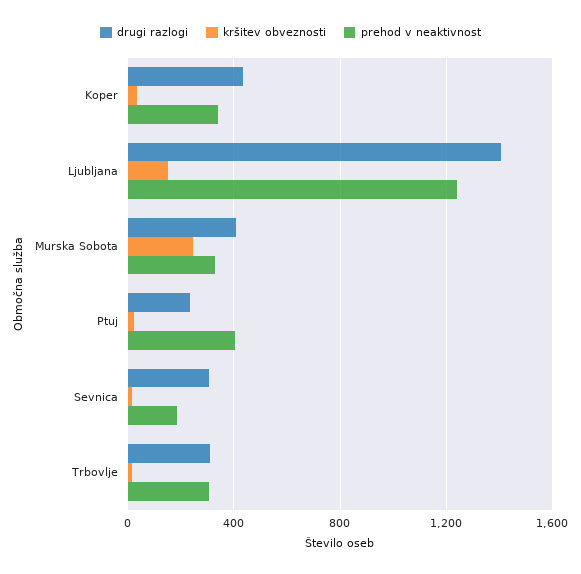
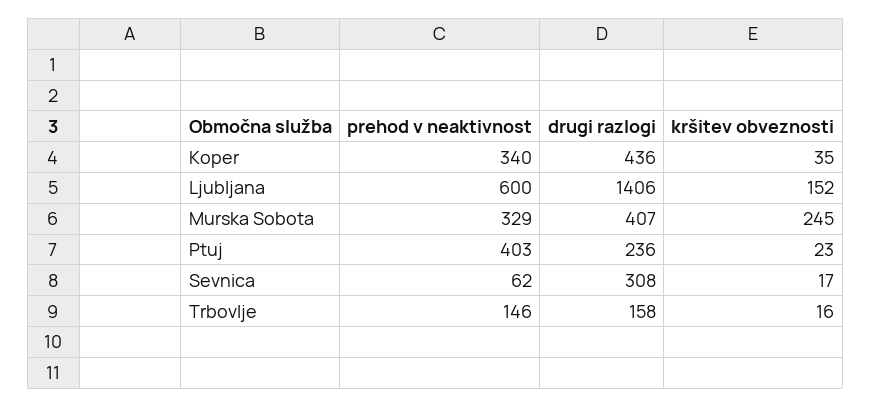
prehod v neaktivnost, Ljubljana: 1250 -> 600
prehod v neaktivnost, Sevnica: 200 -> 62
drugi razlogi, Trbovlje: 300 -> 158
prehod v neaktivnost, Trbovlje: 300 -> 146

